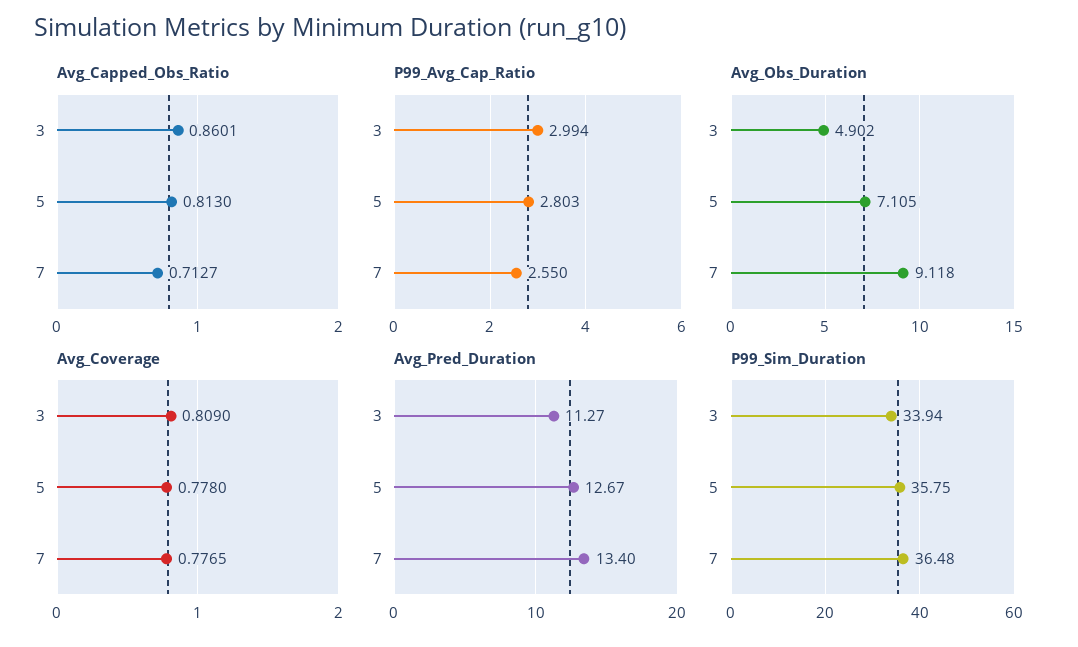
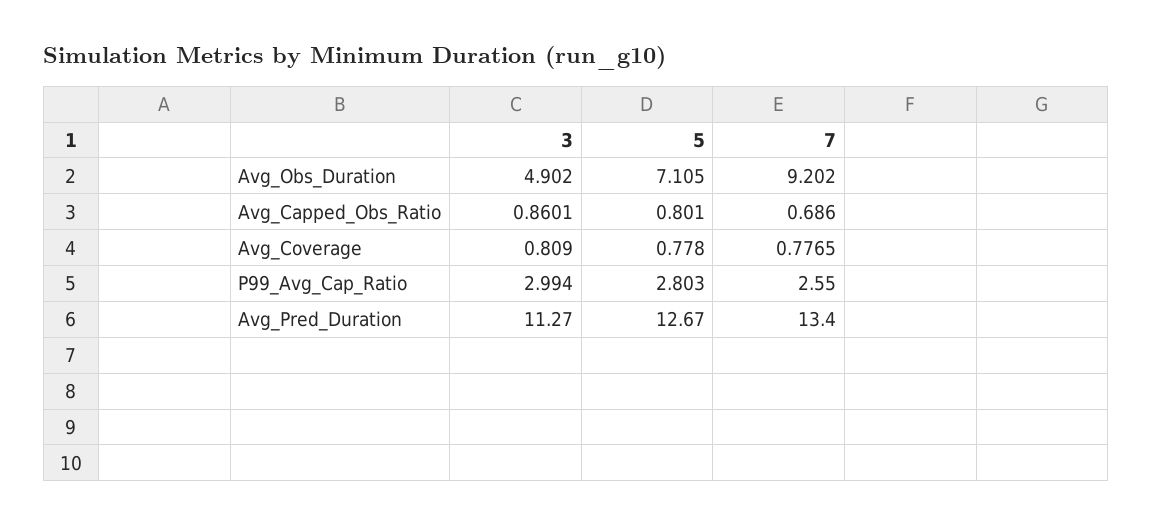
Avg_Capped_Obs_Ratio, 5: 0.813 -> 0.801
Avg_Capped_Obs_Ratio, 7: 0.7127 -> 0.686
Avg_Obs_Duration, 7: 9.118 -> 9.202
P99_Sim_Duration, 3: 33.94 -> none
P99_Sim_Duration, 5: 35.75 -> none
P99_Sim_Duration, 7: 36.48 -> none

